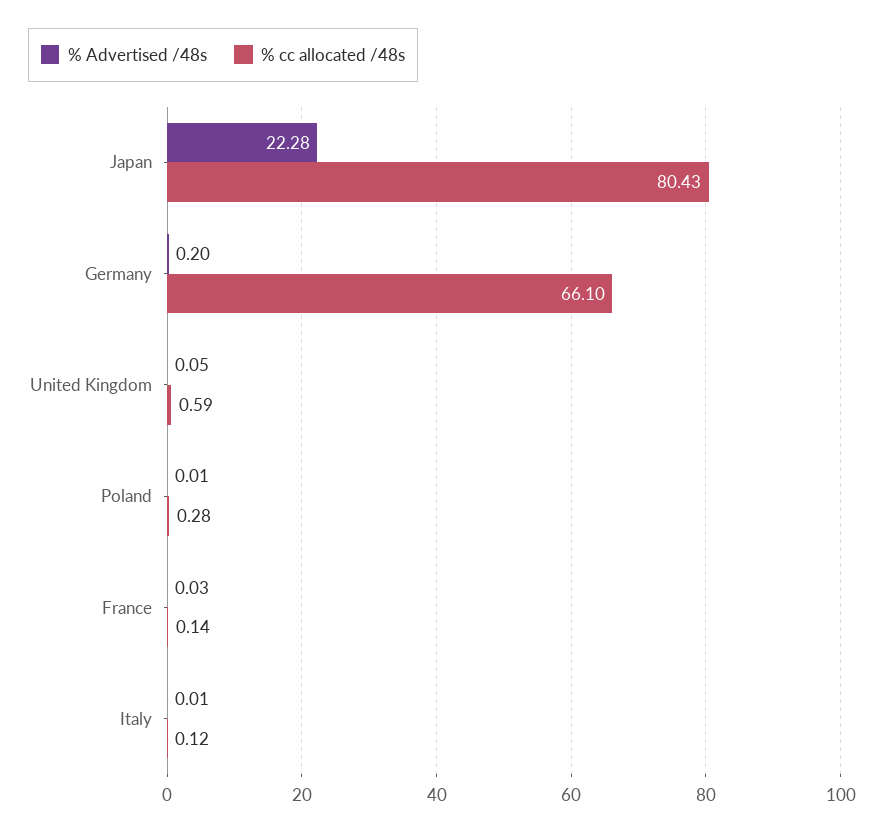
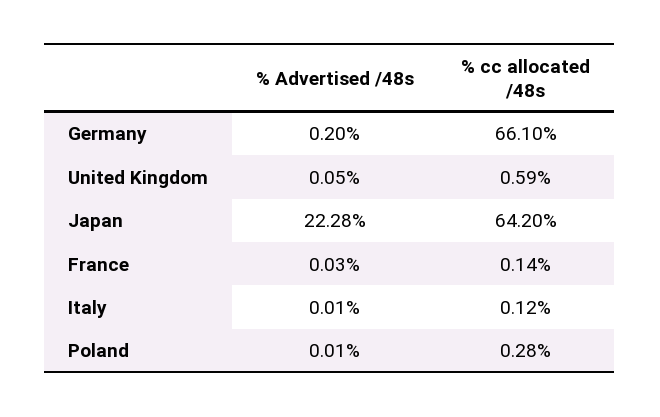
% cc allocated /48s, Japan: 80.43 -> 64.2

